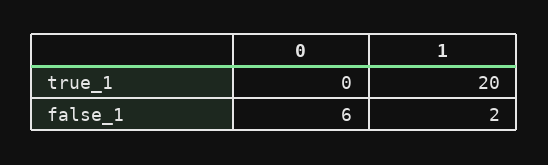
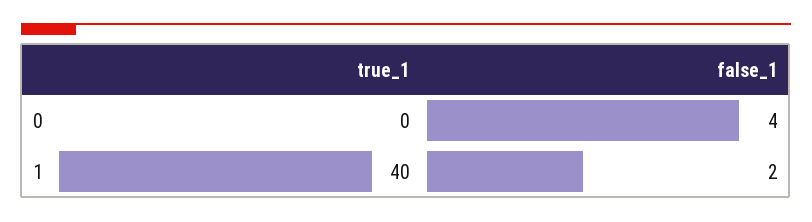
1, true_1: 20 -> 40
0, false_1: 6 -> 4

